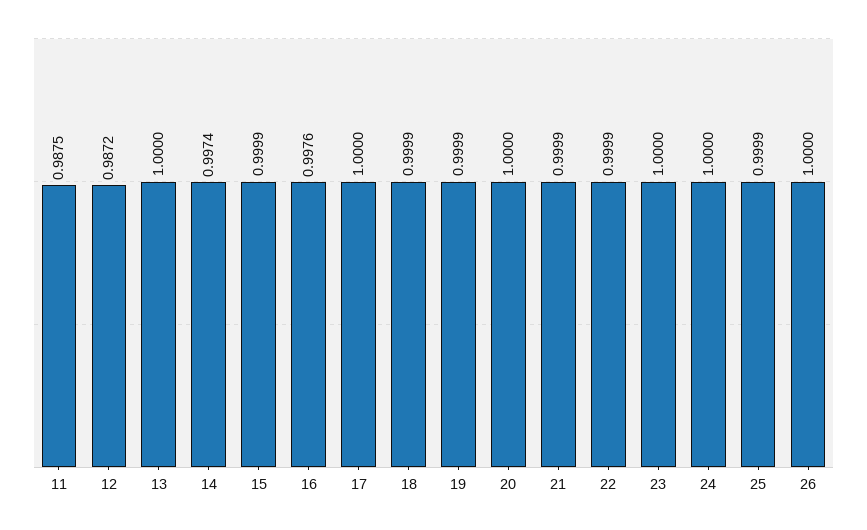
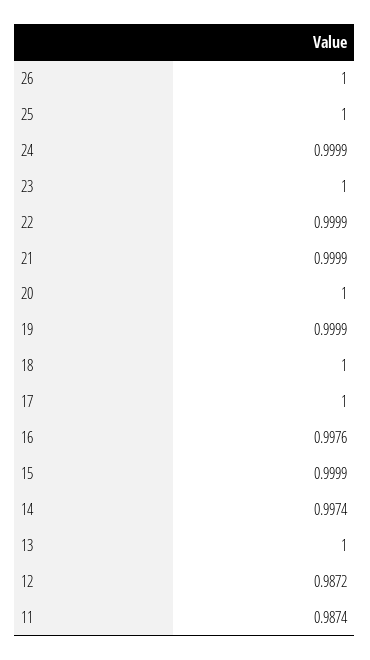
11: 0.9875 -> 0.9874
18: 0.9999 -> 1
24: 1 -> 0.9999
25: 0.9999 -> 1

